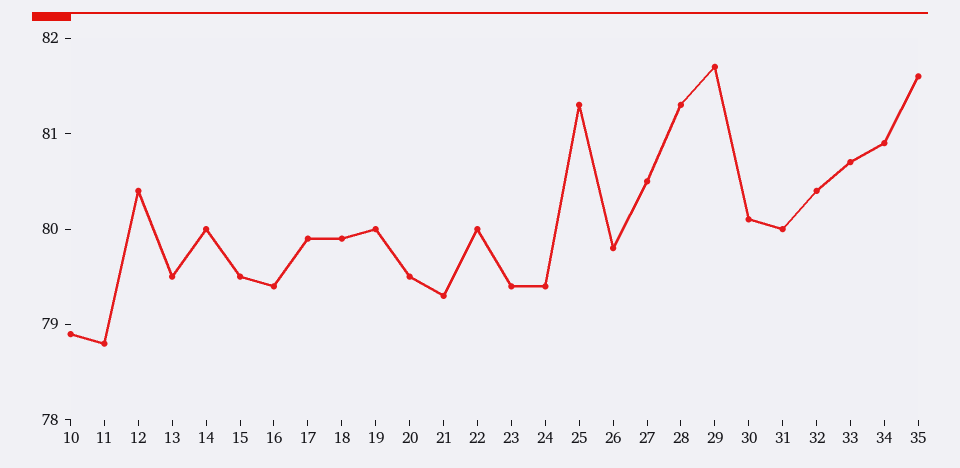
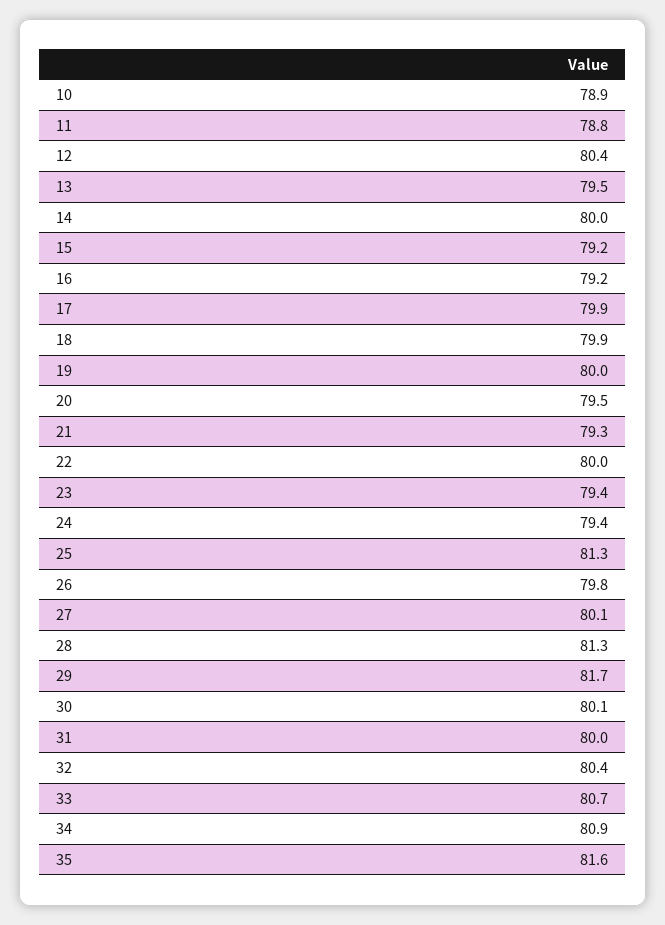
15: 79.5 -> 79.2
16: 79.4 -> 79.2
27: 80.5 -> 80.1

